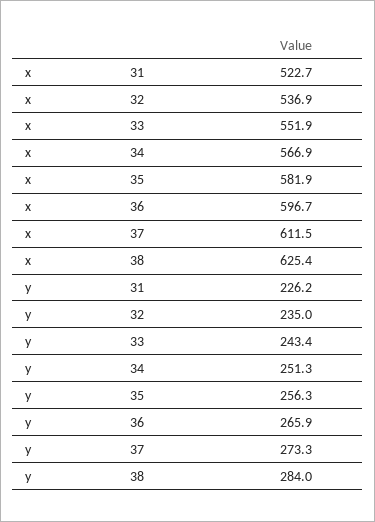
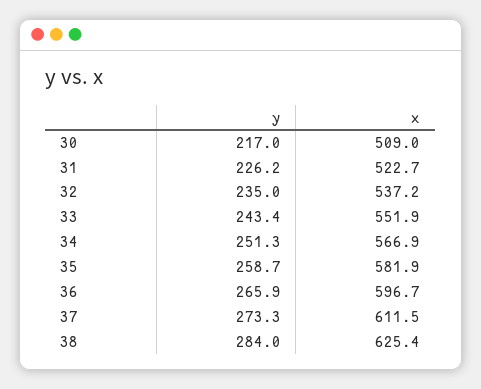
x, 32: 536.9 -> 537.2
y, 35: 256.3 -> 258.7
y, 30: none -> 217
x, 30: none -> 509

